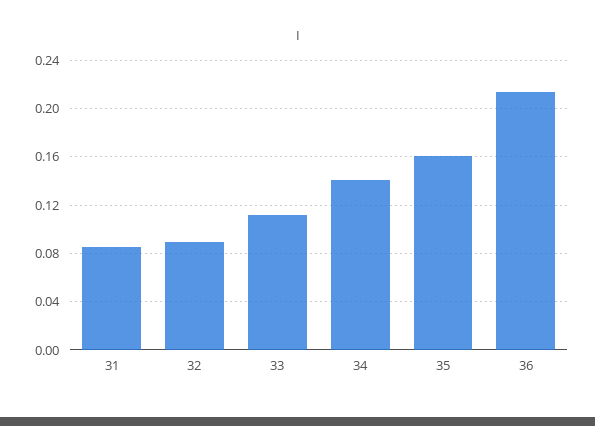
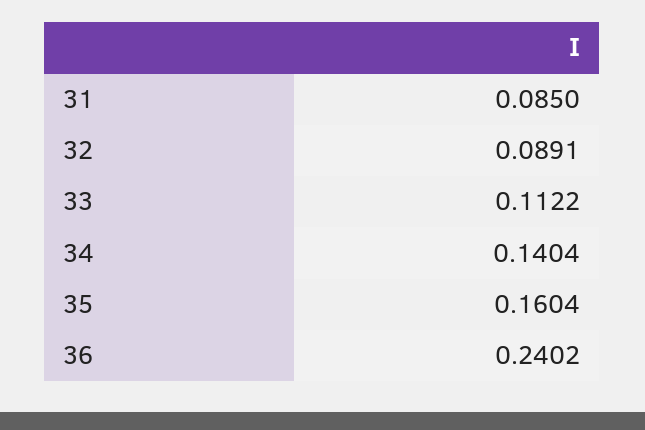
36: 0.215 -> 0.2402

